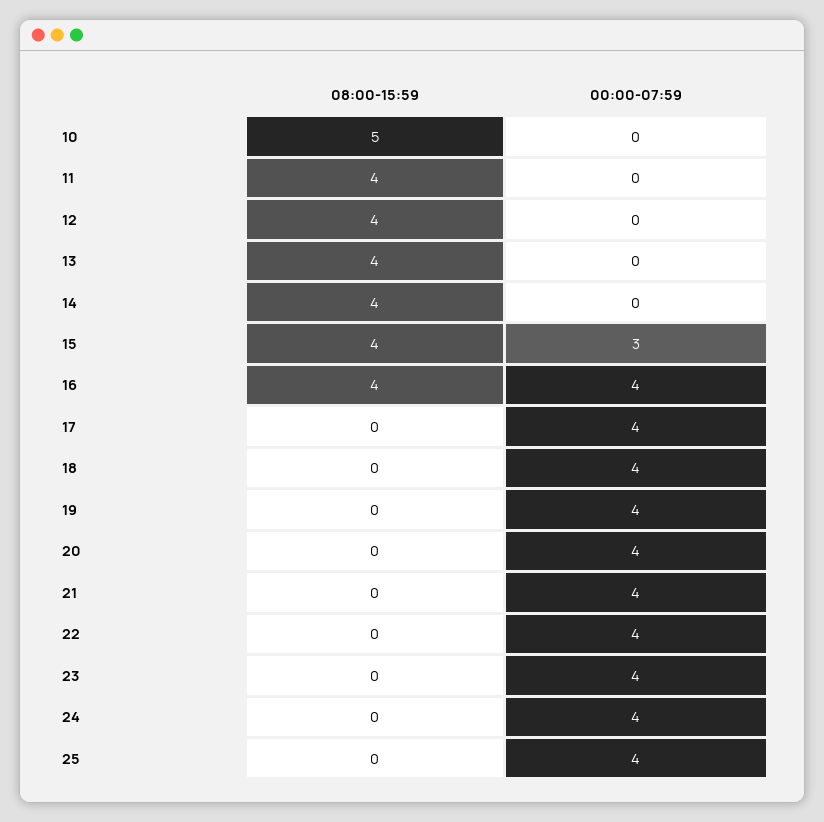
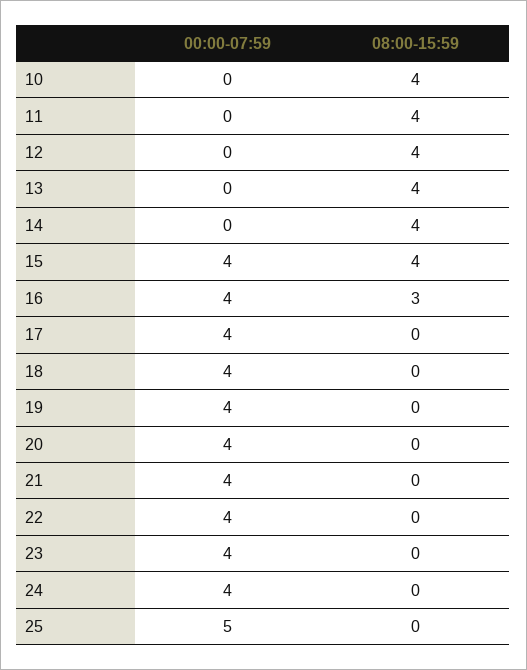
08:00-15:59, 10: 5 -> 4
00:00-07:59, 15: 3 -> 4
08:00-15:59, 16: 4 -> 3
00:00-07:59, 25: 4 -> 5

